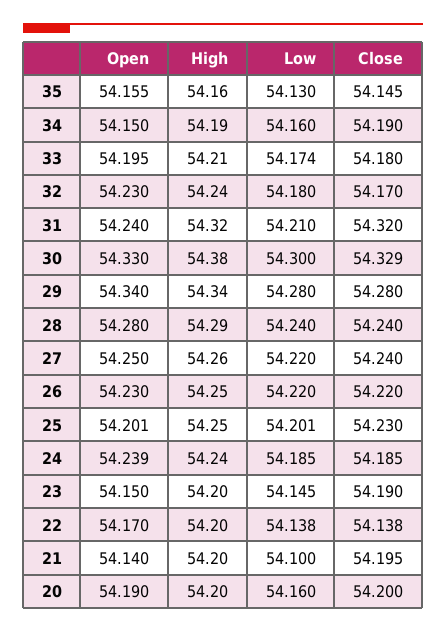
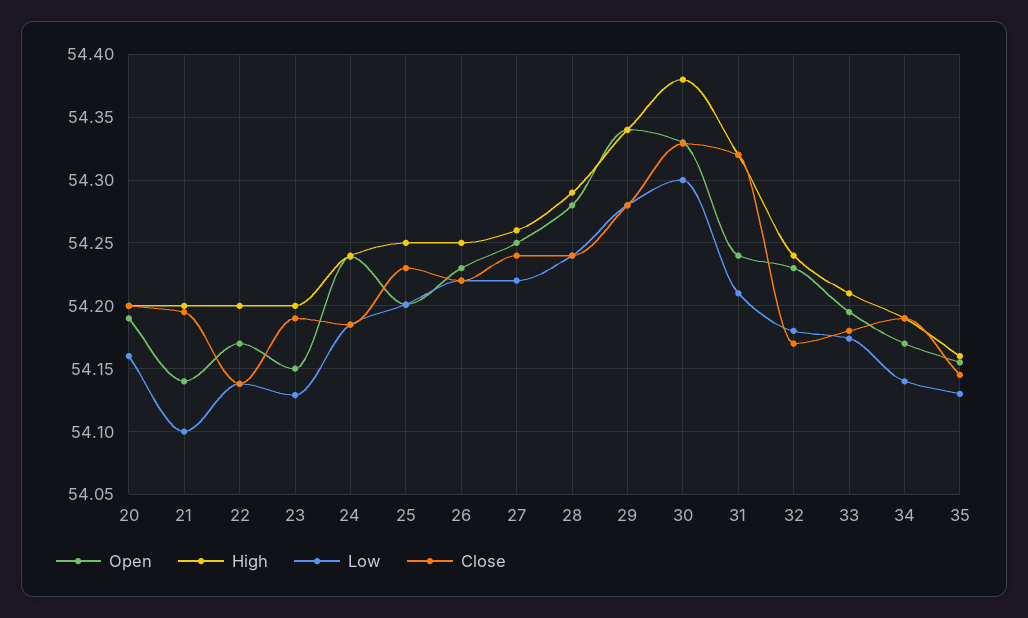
Open, 34: 54.15 -> 54.17
Low, 34: 54.16 -> 54.14
Low, 23: 54.145 -> 54.13

